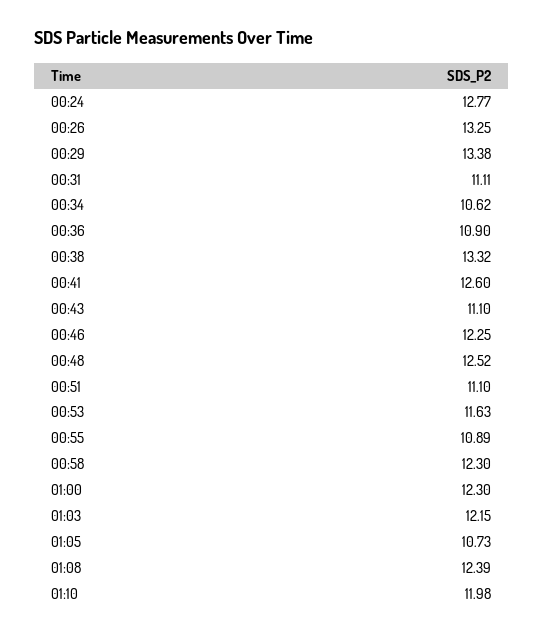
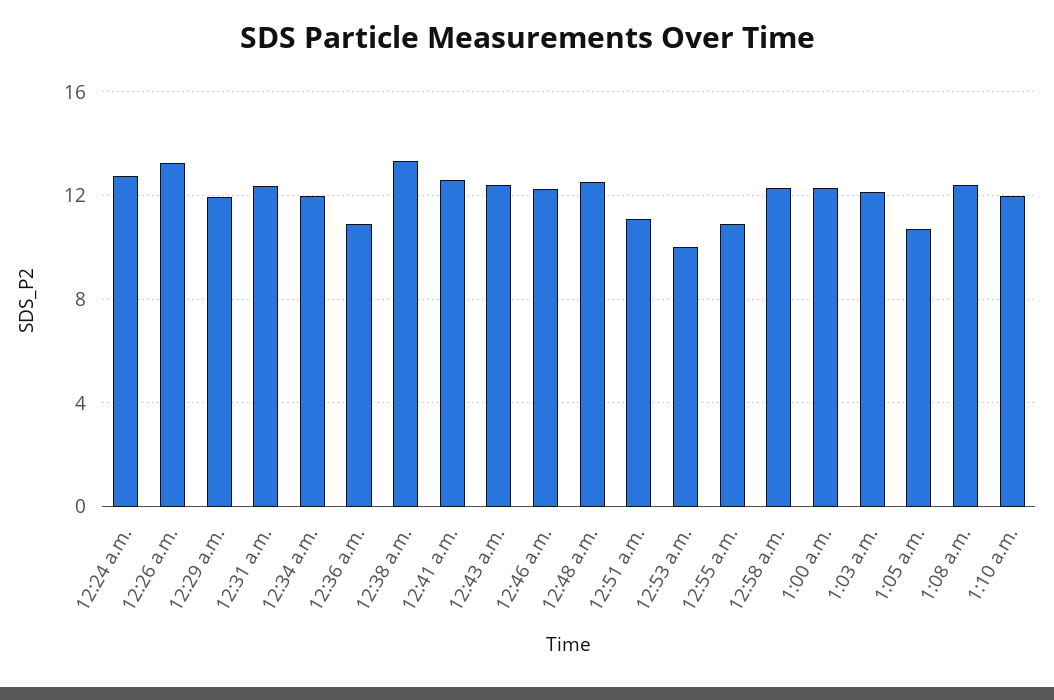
00:29: 13.38 -> 12
00:31: 11.11 -> 12.5
00:34: 10.62 -> 12
00:43: 11.1 -> 12.5
00:53: 11.63 -> 10

